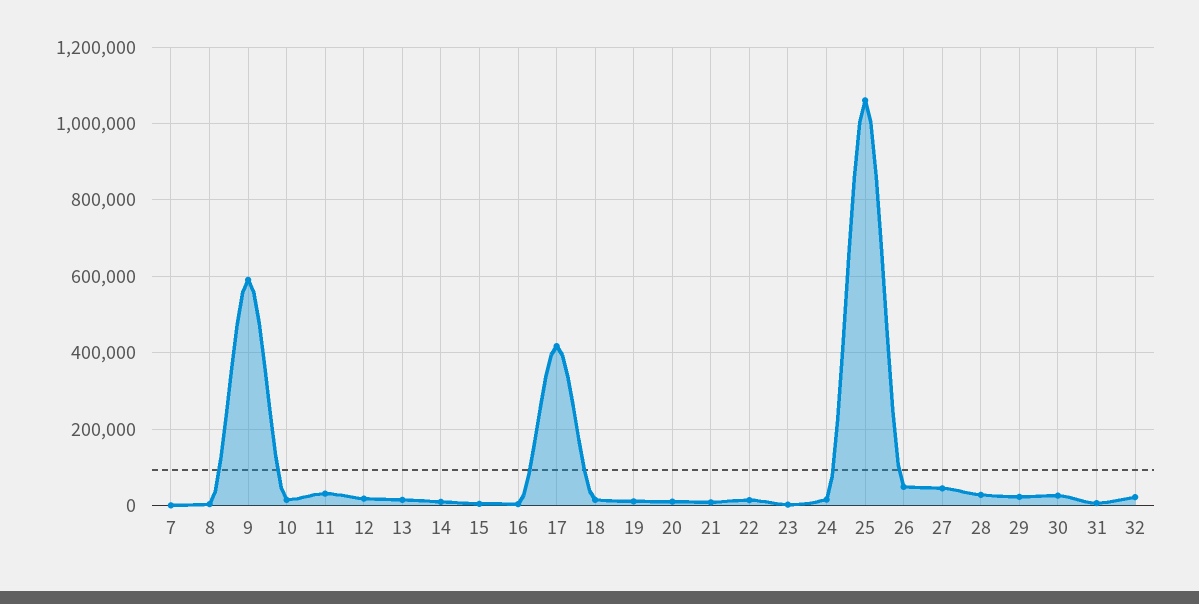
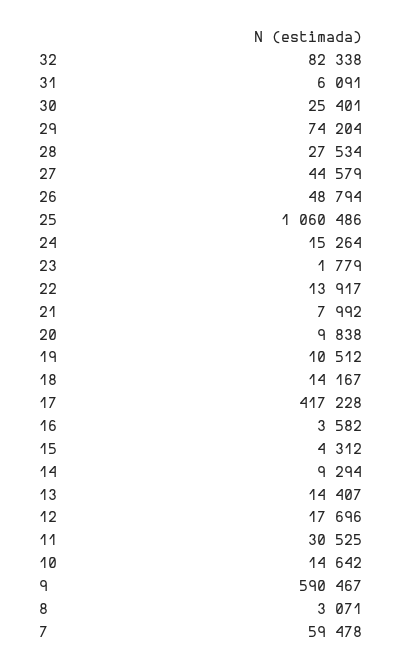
7: 0 -> 59478
29: 20000 -> 74204
32: 20000 -> 82338

